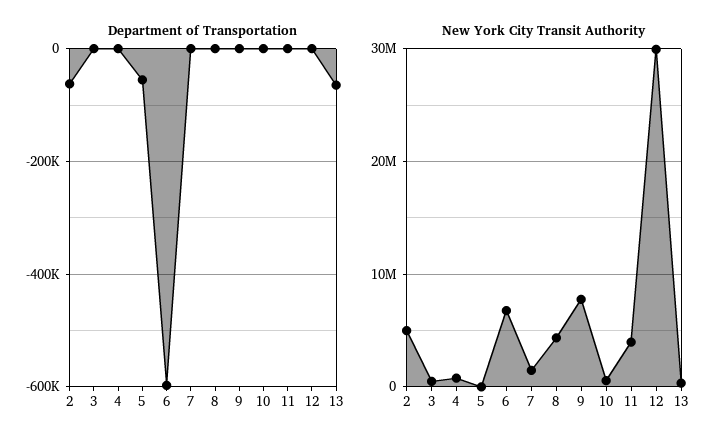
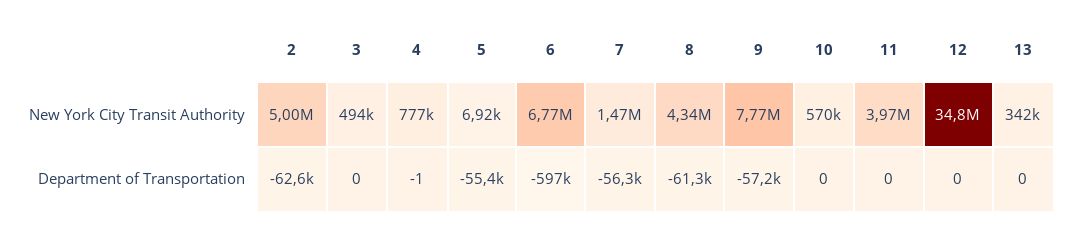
Department of Transportation, 7: 0 -> -56300
Department of Transportation, 8: 0 -> -61300
Department of Transportation, 9: 0 -> -57200
Department of Transportation, 13: -60000 -> 0
New York City Transit Authority, 12: 30000000 -> 34800000

